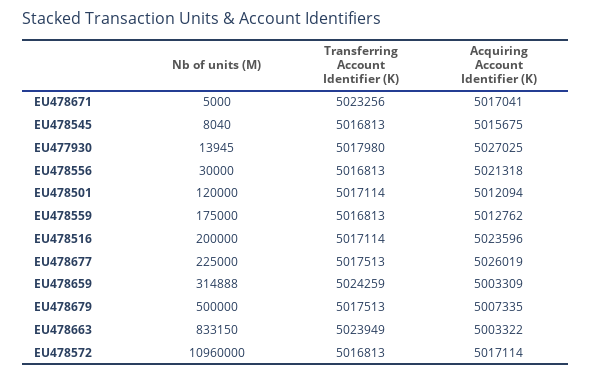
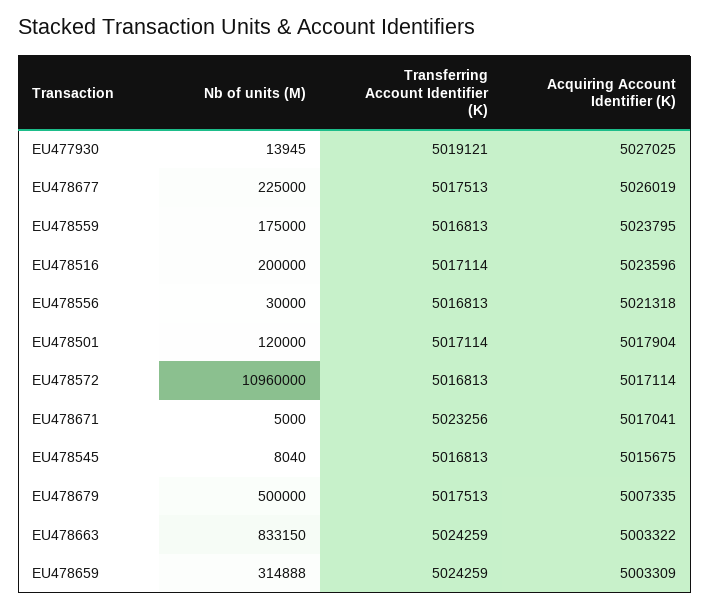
Transferring Account Identifier (K), EU477930: 5017980 -> 5019121
Acquiring Account Identifier (K), EU478501: 5012094 -> 5017904
Acquiring Account Identifier (K), EU478559: 5012762 -> 5023795
Transferring Account Identifier (K), EU478663: 5023949 -> 5024259

